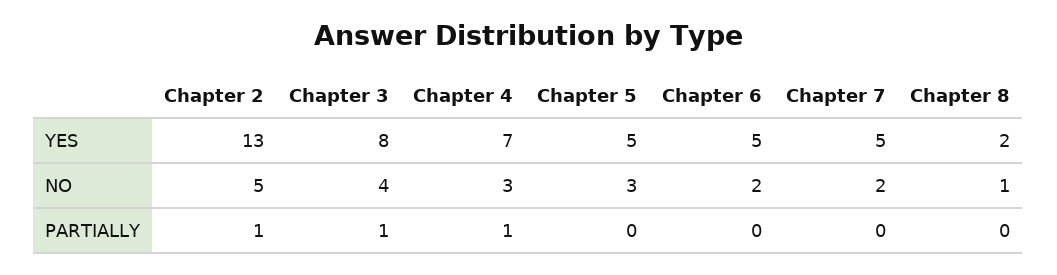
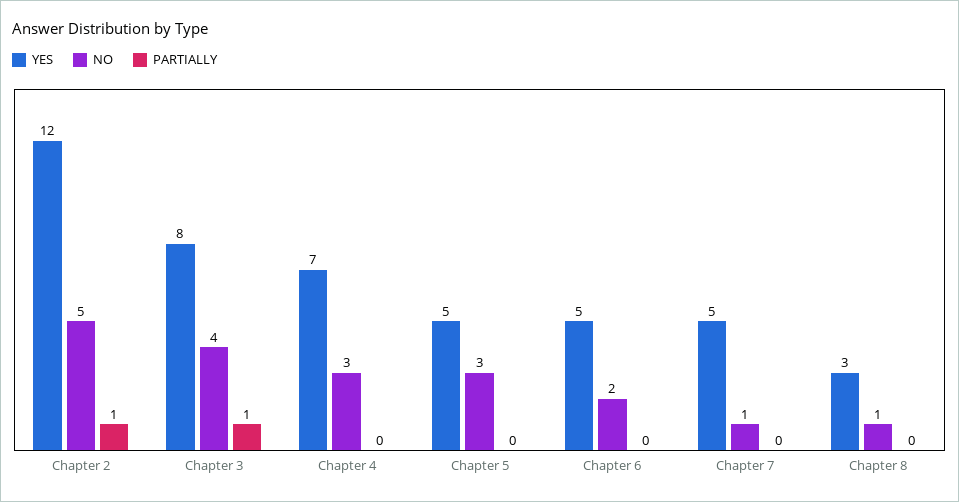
YES, Chapter 2: 13 -> 12
YES, Chapter 8: 2 -> 3
NO, Chapter 7: 2 -> 1
PARTIALLY, Chapter 4: 1 -> 0

